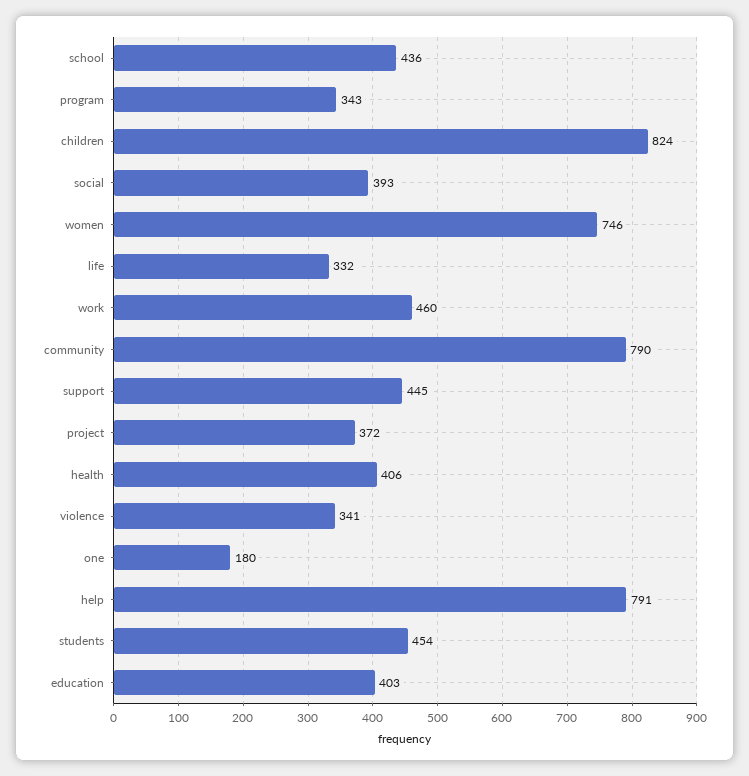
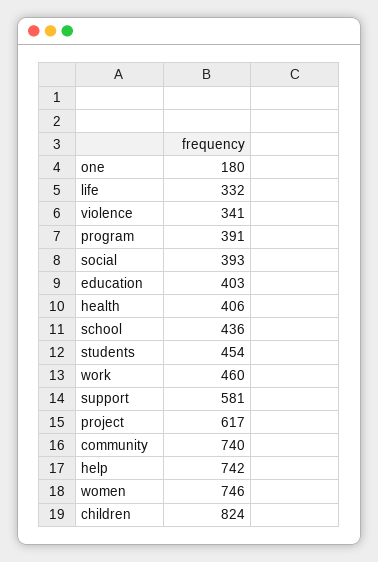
program: 343 -> 391
community: 790 -> 740
support: 445 -> 581
project: 372 -> 617
help: 791 -> 742

